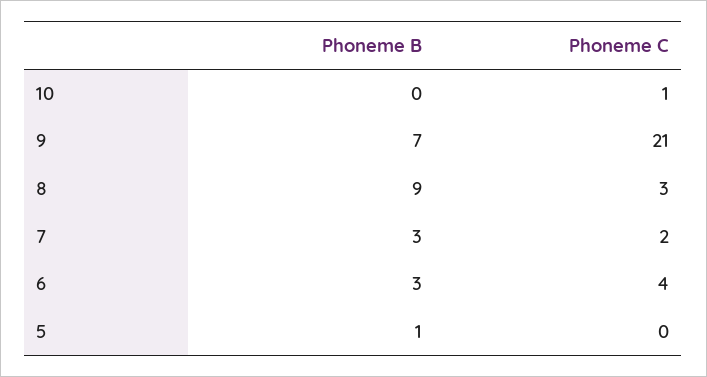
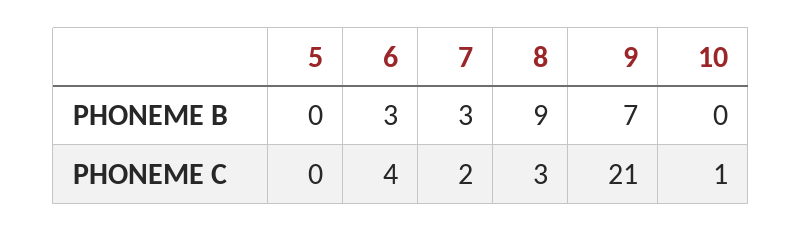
Phoneme B, 5: 1 -> 0

